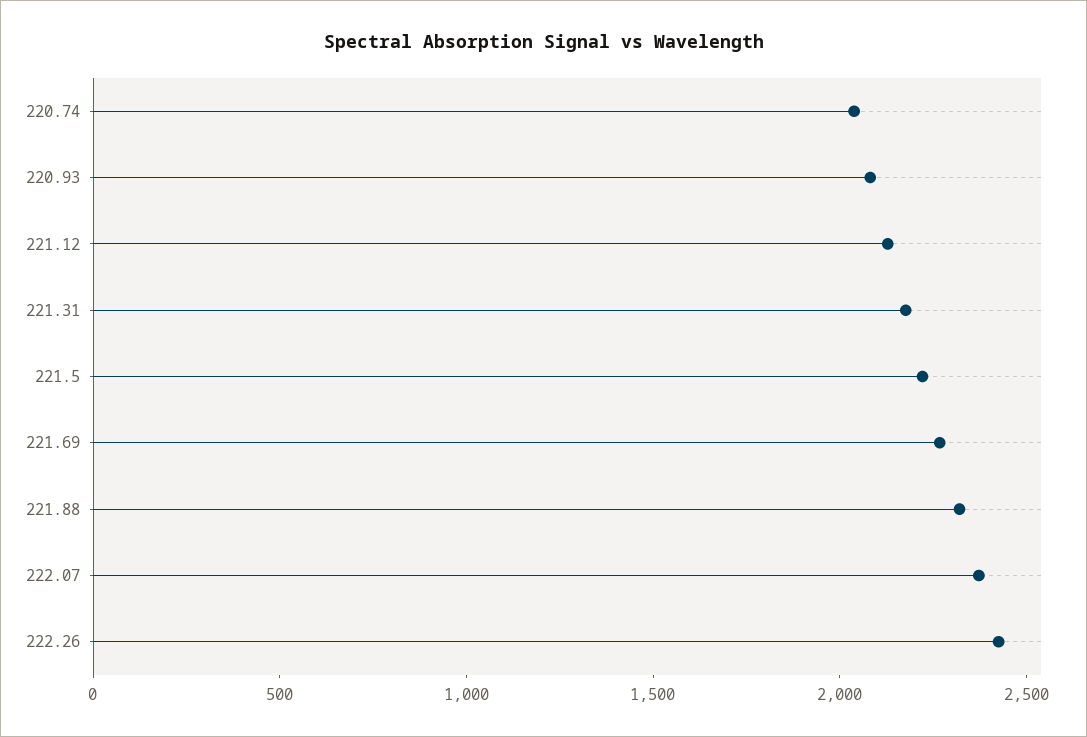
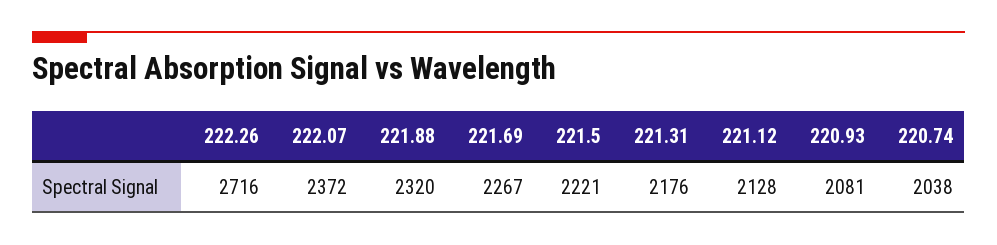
222.26: 2400 -> 2716

